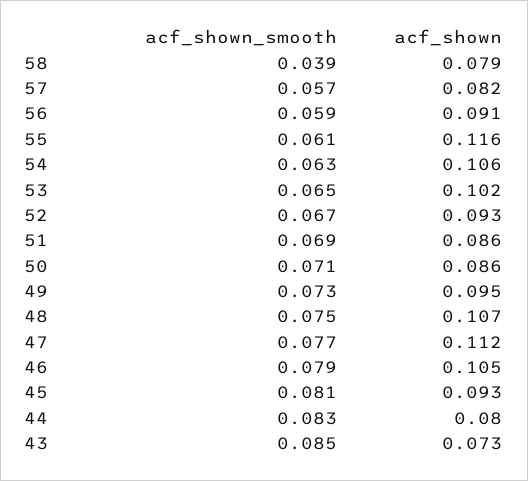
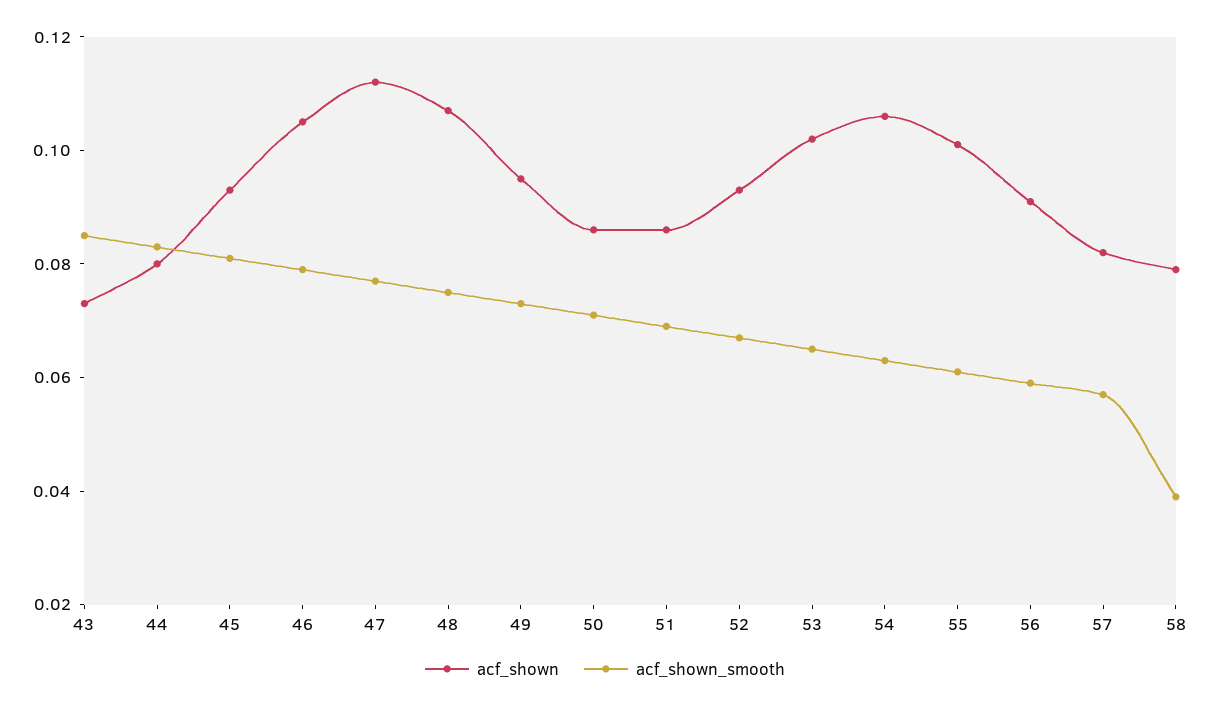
acf_shown, 55: 0.116 -> 0.1

